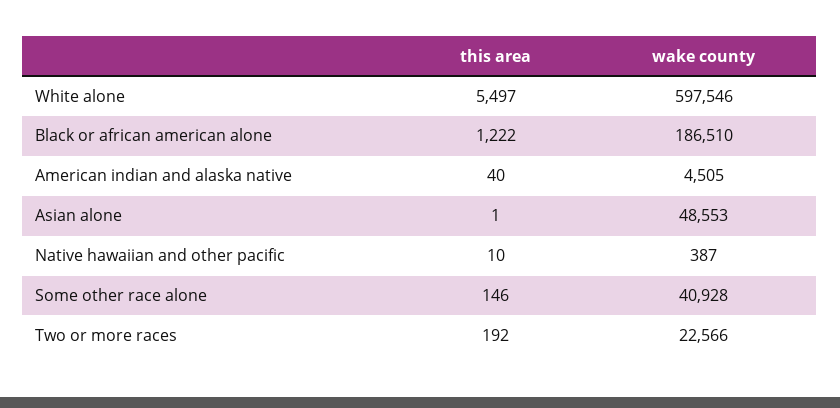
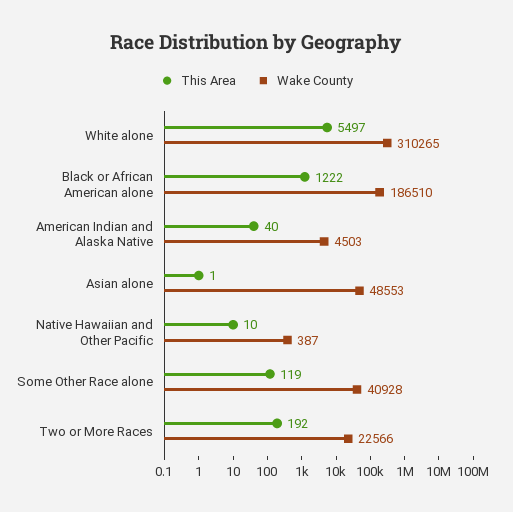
wake county, White alone: 597546 -> 310265
wake county, American indian and alaska native: 4505 -> 4503
this area, Some other race alone: 146 -> 119

